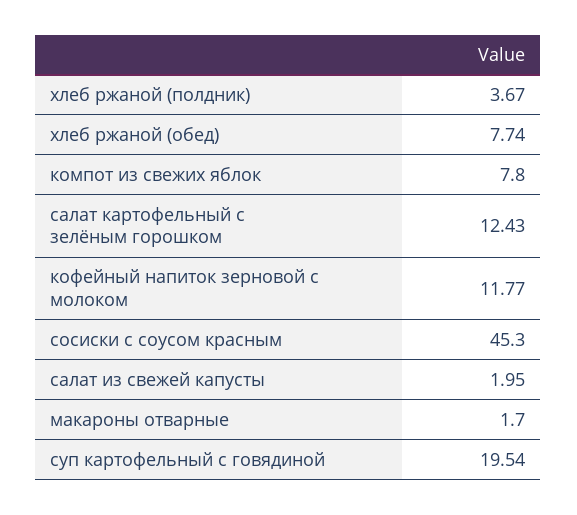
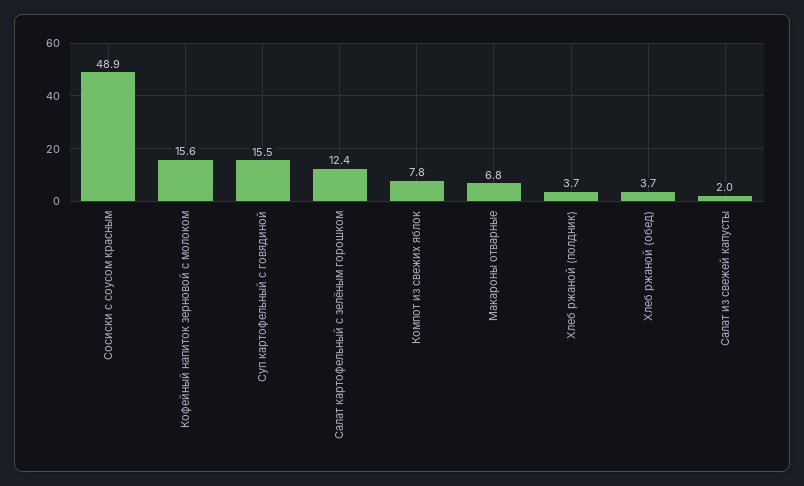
хлеб ржаной (обед): 7.74 -> 3.7
кофейный напиток зерновой с молоком: 11.77 -> 15.6
сосиски с соусом красным: 45.3 -> 48.9
макароны отварные: 1.7 -> 6.8
суп картофельный с говядиной: 19.54 -> 15.5

